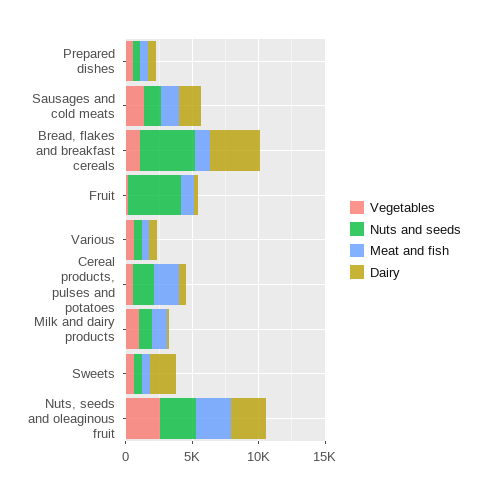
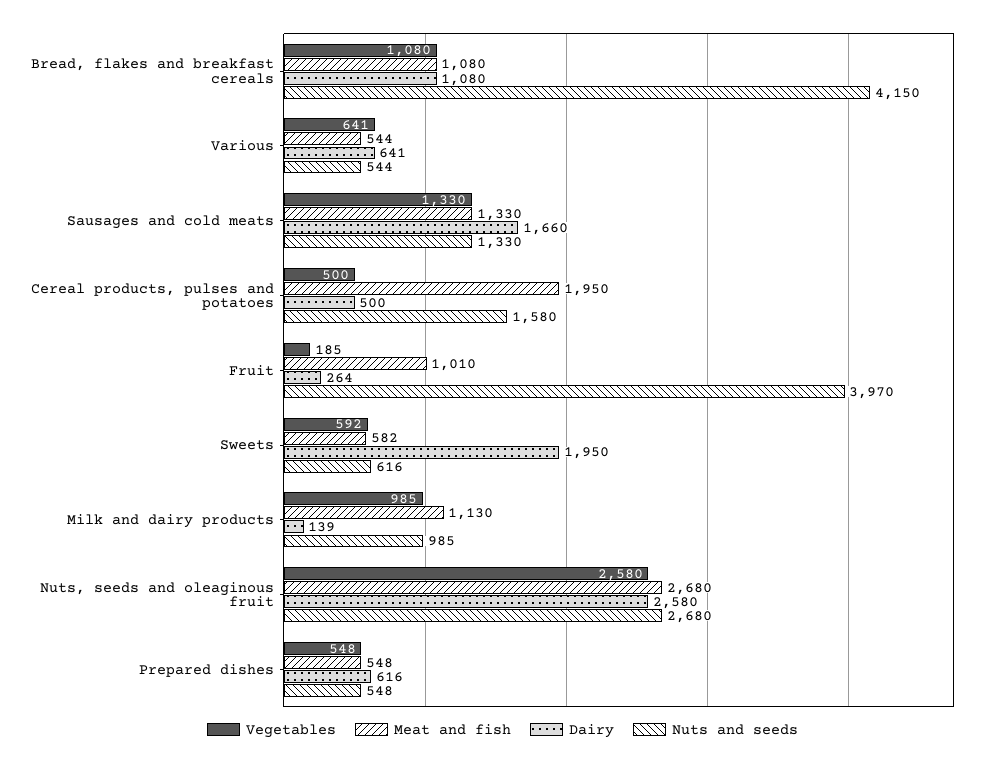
Dairy, Bread, flakes and breakfast cereals: 4000 -> 1080

